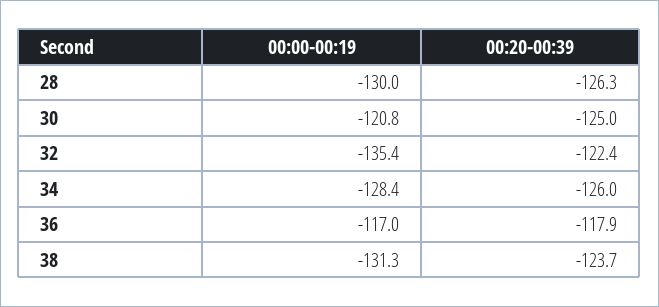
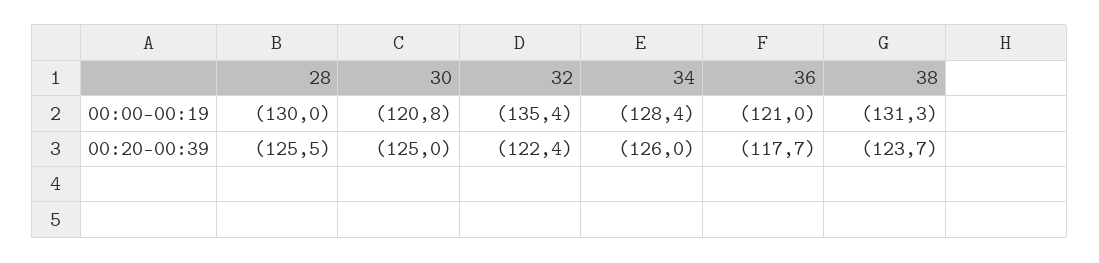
00:20-00:39, 28: -126.3 -> -125.5
00:00-00:19, 36: -117 -> -121
00:20-00:39, 36: -117.9 -> -117.7

